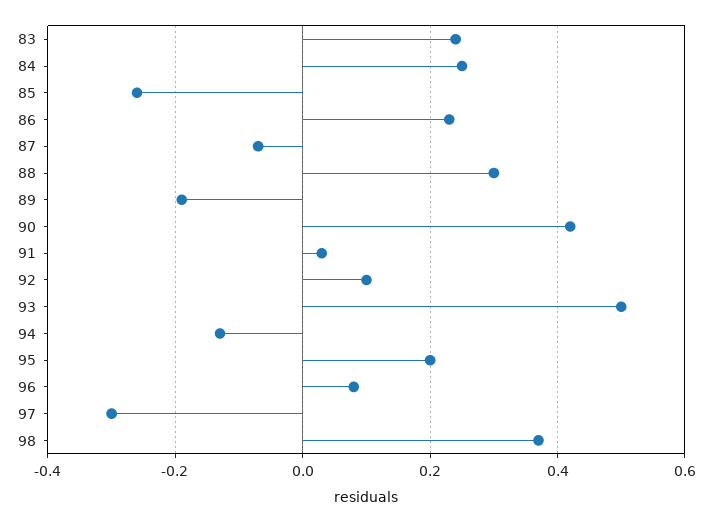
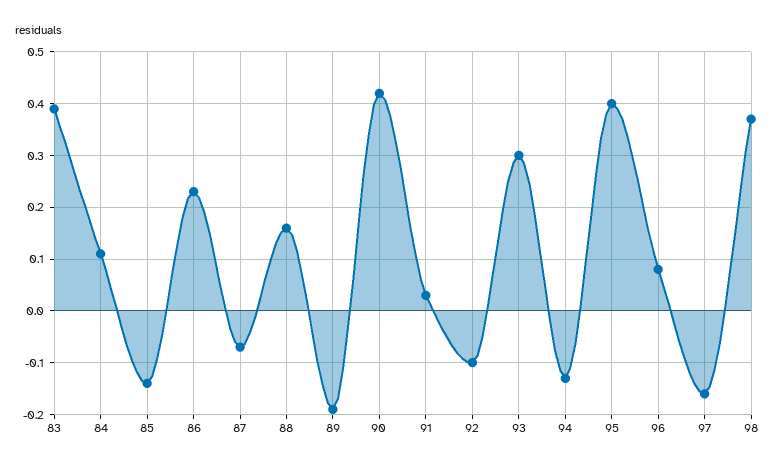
83: 0.25 -> 0.4
84: 0.25 -> 0.1
85: -0.25 -> -0.15
88: 0.3 -> 0.15
92: 0.1 -> -0.1
93: 0.5 -> 0.3
95: 0.2 -> 0.4
97: -0.3 -> -0.15

